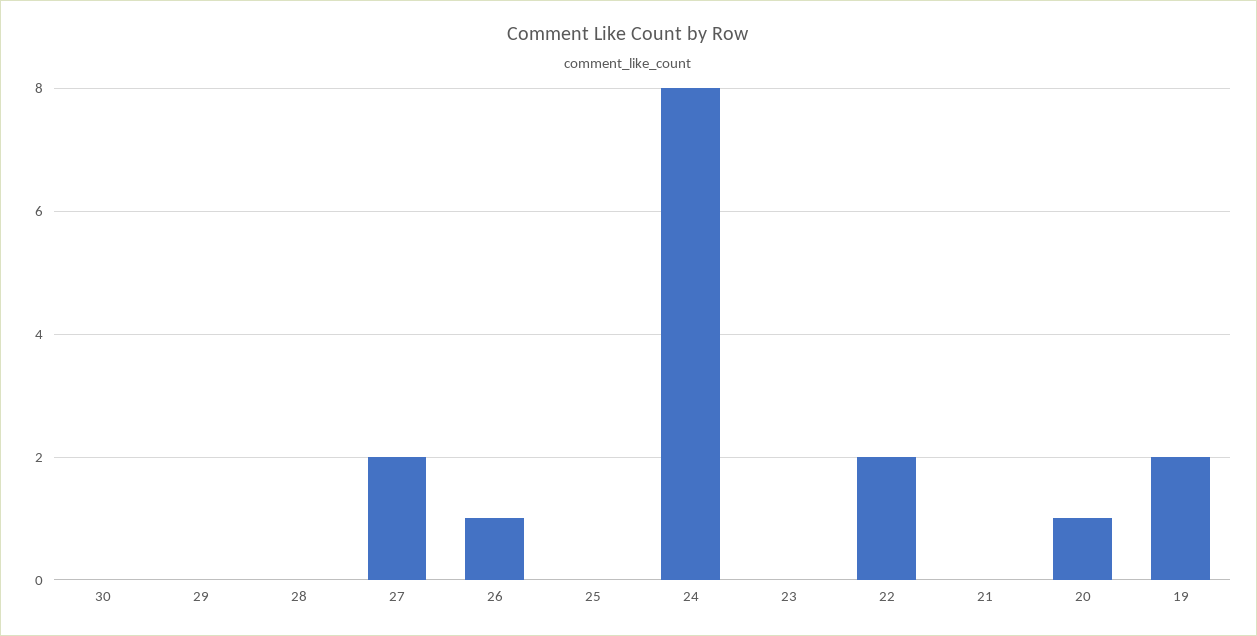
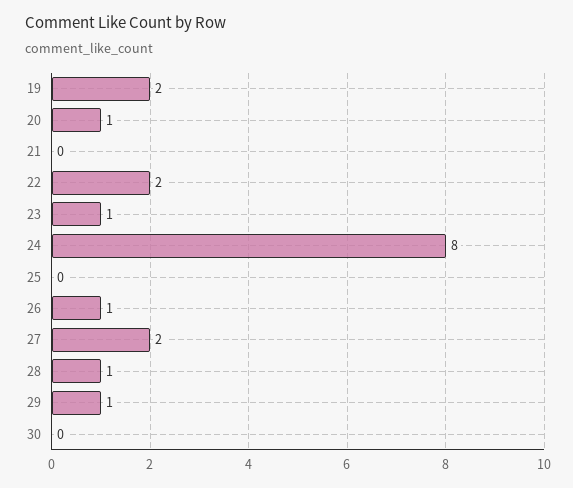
29: 0 -> 1
28: 0 -> 1
23: 0 -> 1

